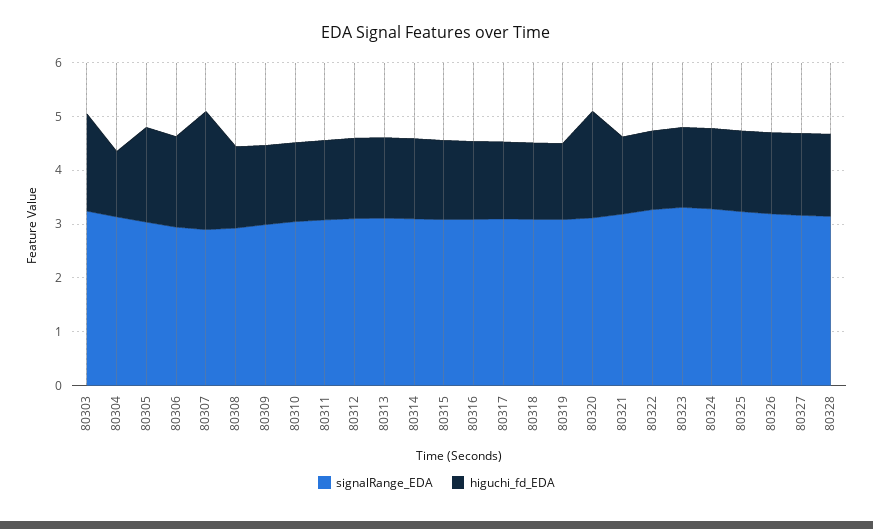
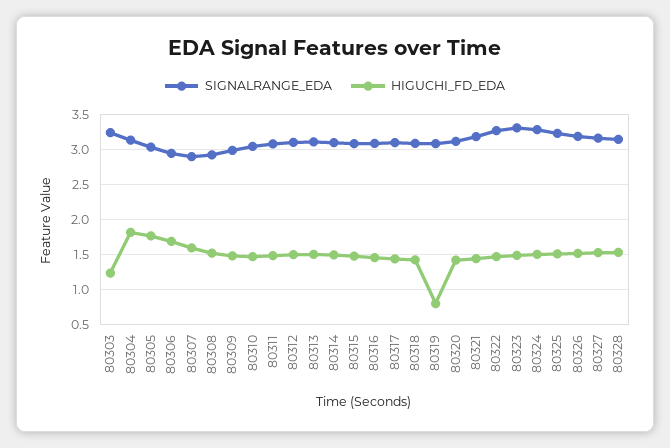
higuchi_fd_EDA, 80303: 1.8 -> 1.2
higuchi_fd_EDA, 80304: 1.2 -> 1.8
higuchi_fd_EDA, 80307: 2.2 -> 1.6
higuchi_fd_EDA, 80319: 1.4 -> 0.8
higuchi_fd_EDA, 80320: 2 -> 1.4

